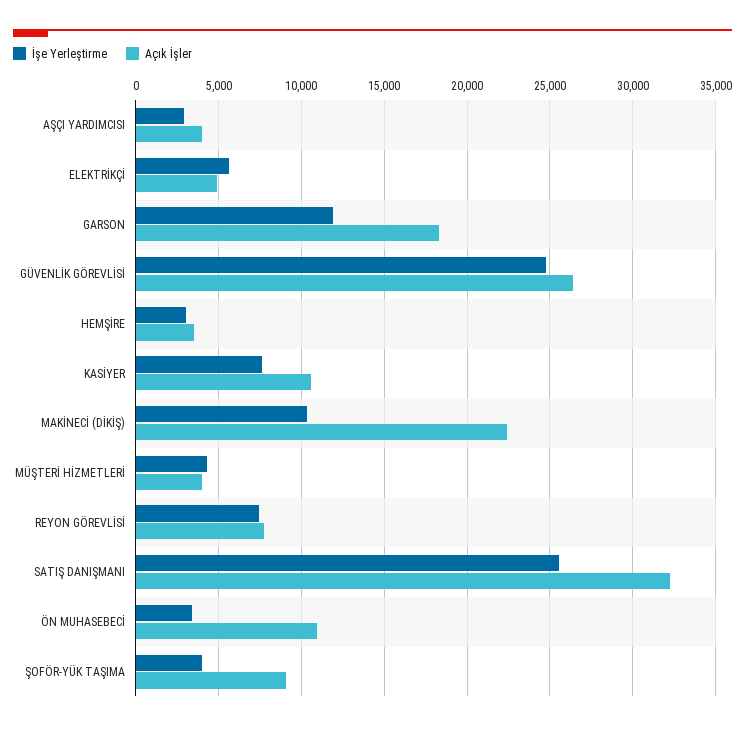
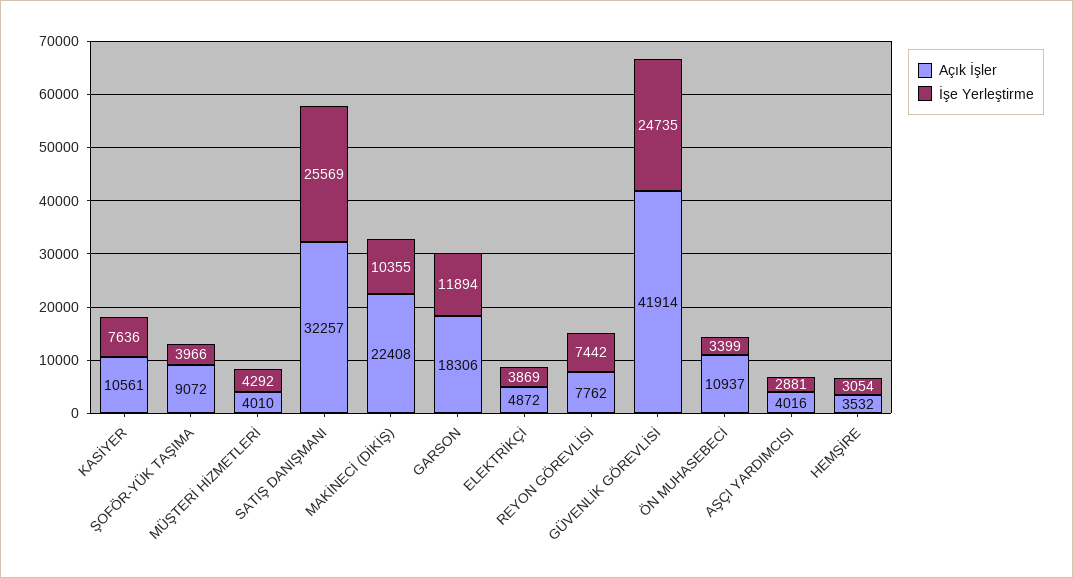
İşe Yerleştirme, ELEKTRİKÇİ: 5500 -> 3869
Açık İşler, GÜVENLİK GÖREVLİSİ: 26500 -> 41914

